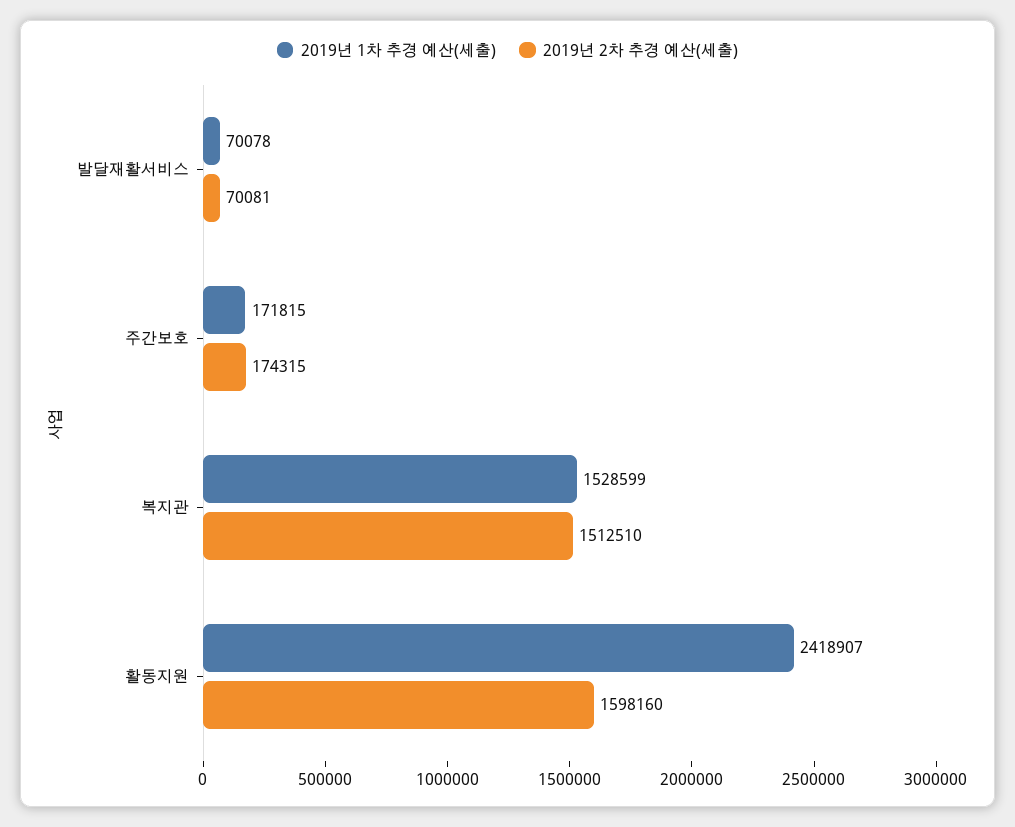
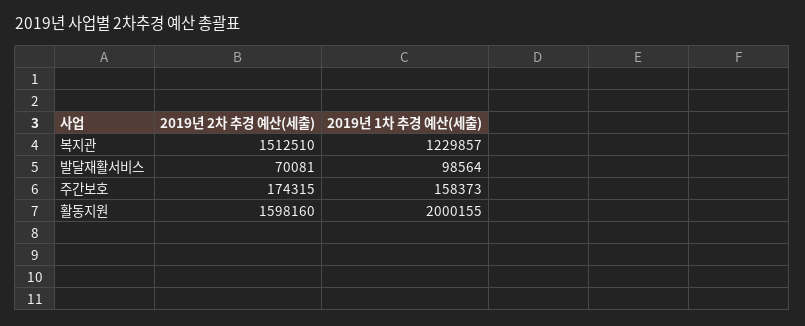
2019년 1차 추경 예산(세출), 발달재활서비스: 70078 -> 98564
2019년 1차 추경 예산(세출), 주간보호: 171815 -> 158373
2019년 1차 추경 예산(세출), 복지관: 1528599 -> 1229857
2019년 1차 추경 예산(세출), 활동지원: 2418907 -> 2000155

